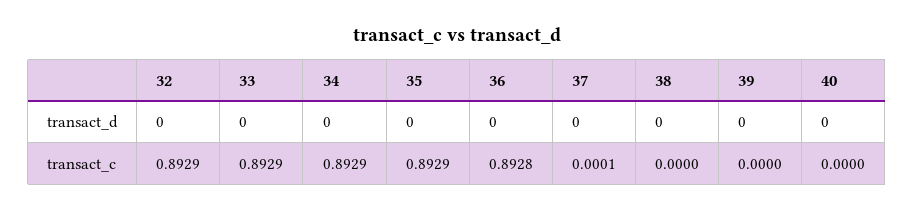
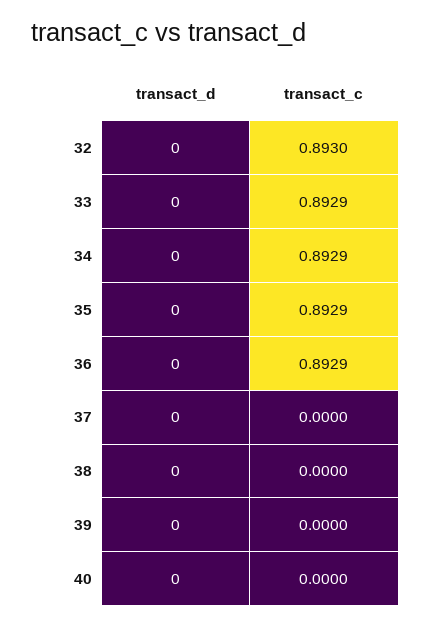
32, transact_c: 0.8929 -> 0.893
36, transact_c: 0.8928 -> 0.8929
37, transact_c: 0.0001 -> 0

